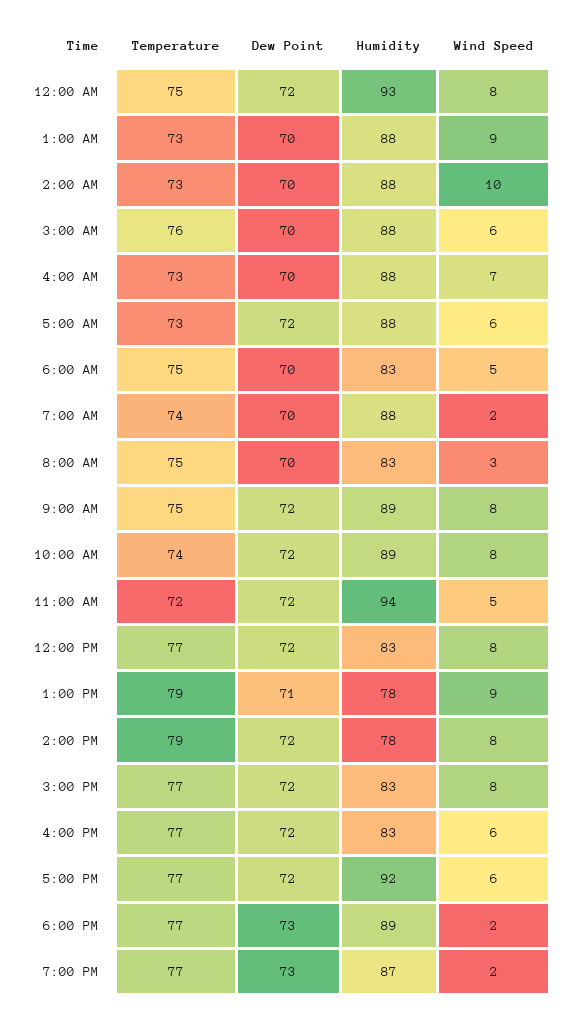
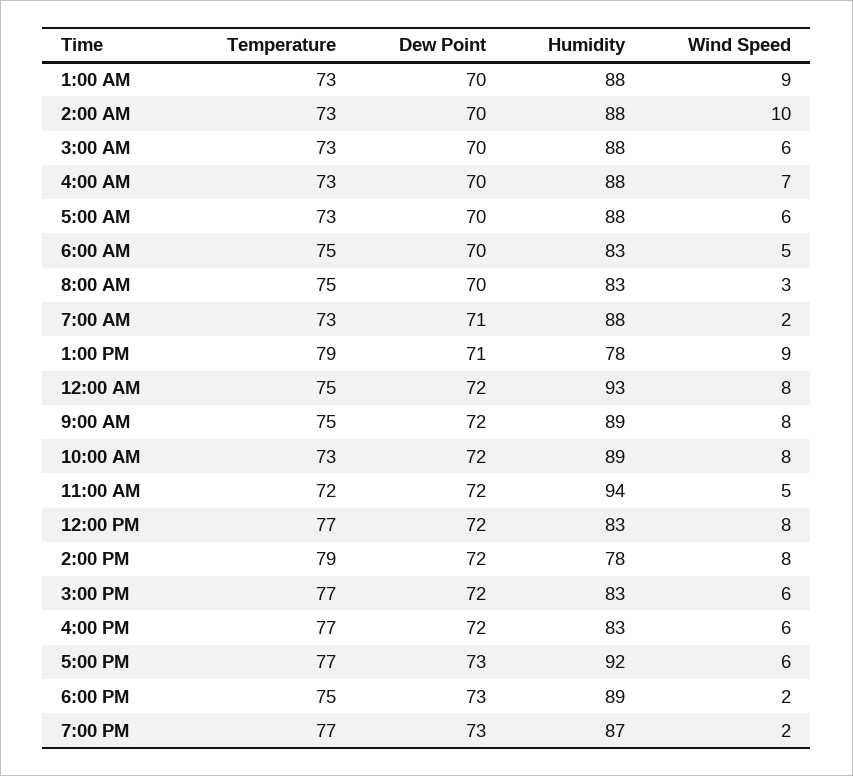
Temperature, 3:00 AM: 76 -> 73
Dew Point, 5:00 AM: 72 -> 70
Temperature, 7:00 AM: 74 -> 73
Dew Point, 7:00 AM: 70 -> 71
Temperature, 10:00 AM: 74 -> 73
Wind Speed, 3:00 PM: 8 -> 6
Dew Point, 5:00 PM: 72 -> 73
Temperature, 6:00 PM: 77 -> 75

